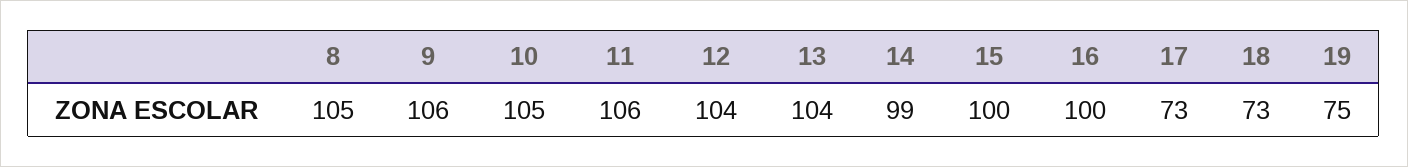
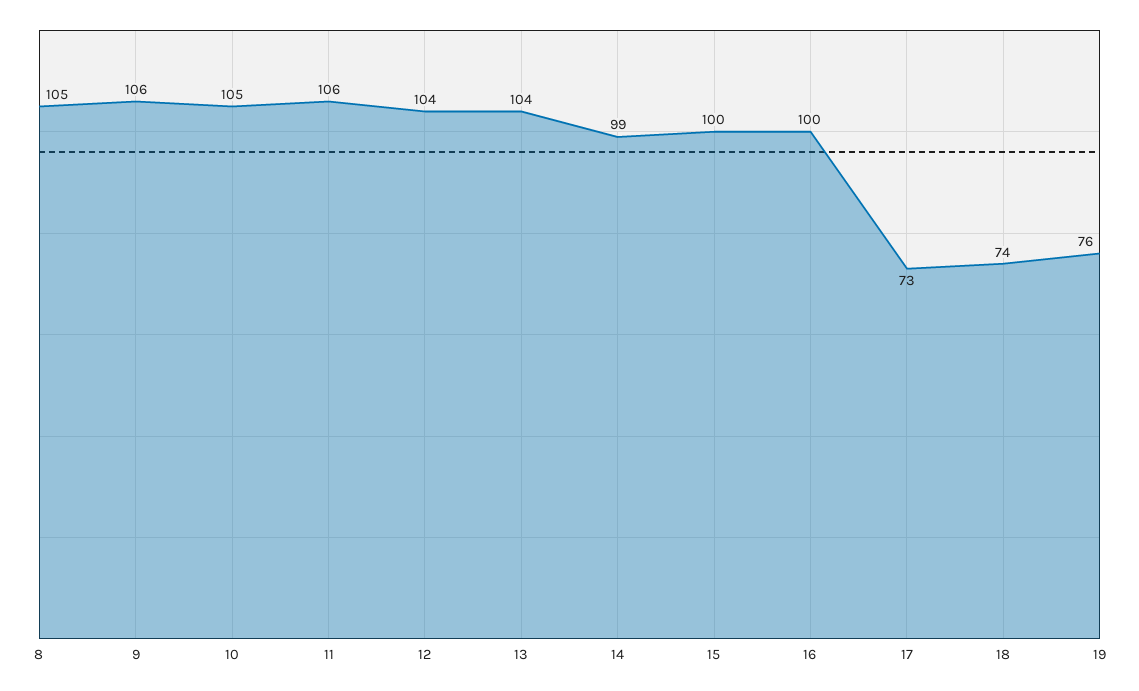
18: 73 -> 74
19: 75 -> 76

